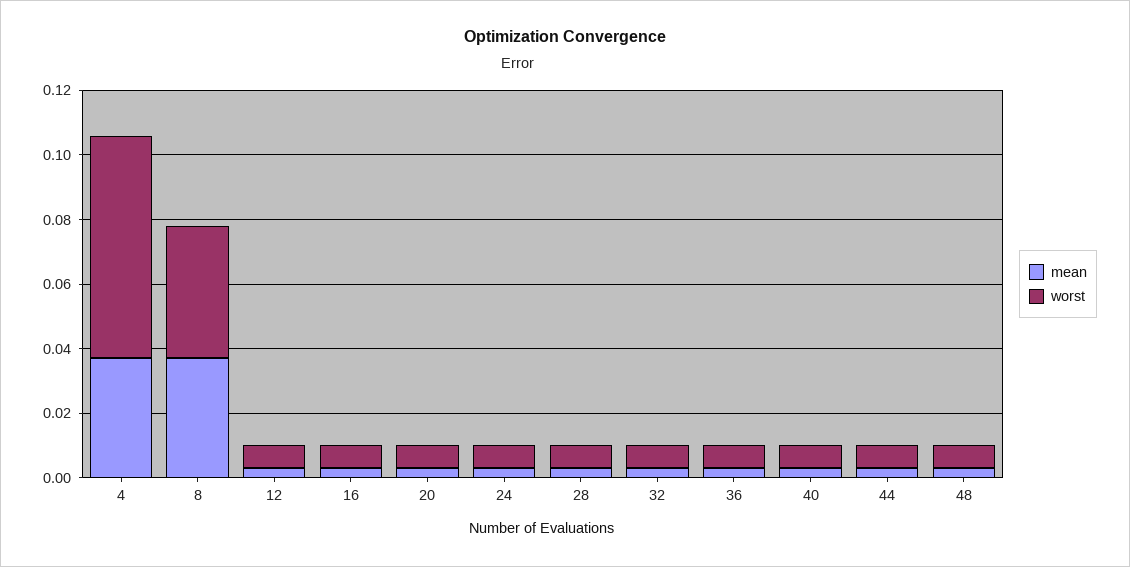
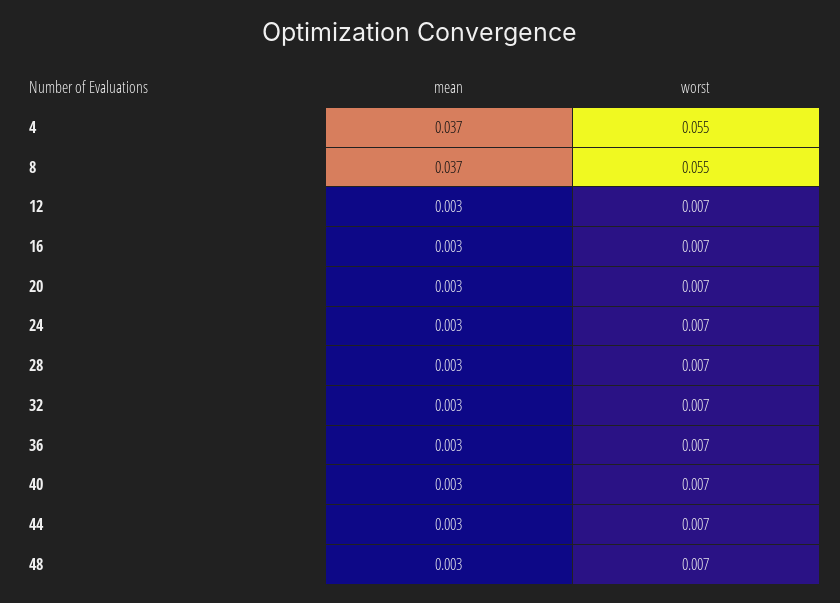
worst, 4: 0.07 -> 0.055
worst, 8: 0.04 -> 0.055

